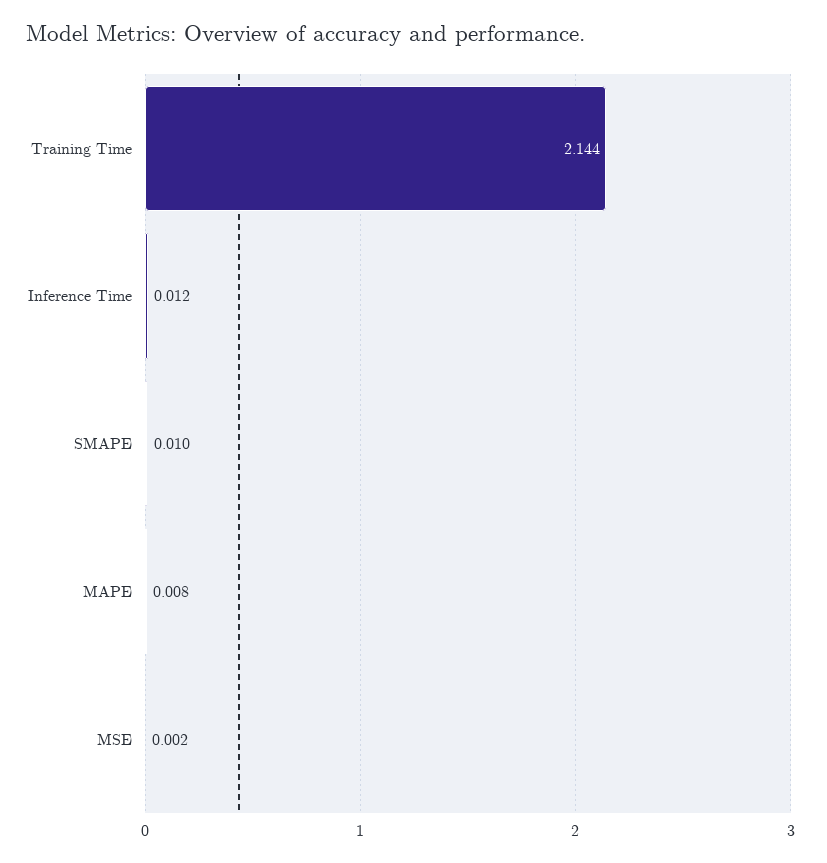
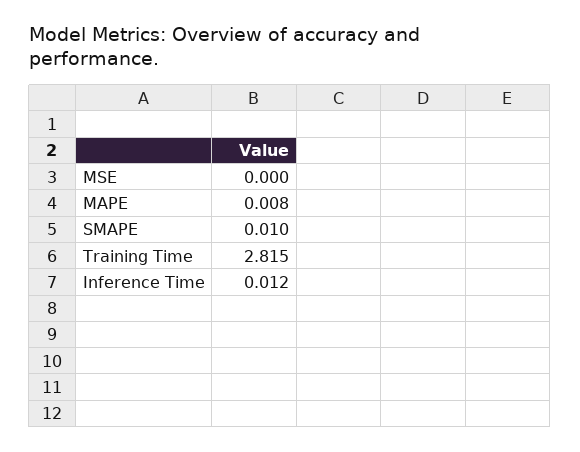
Training Time: 2.144 -> 2.815
MSE: 0.002 -> 0

